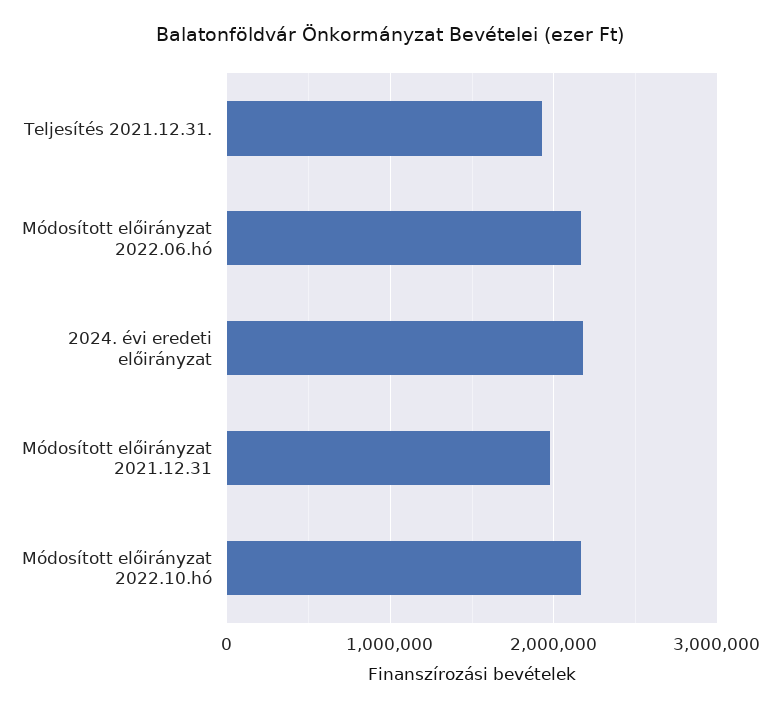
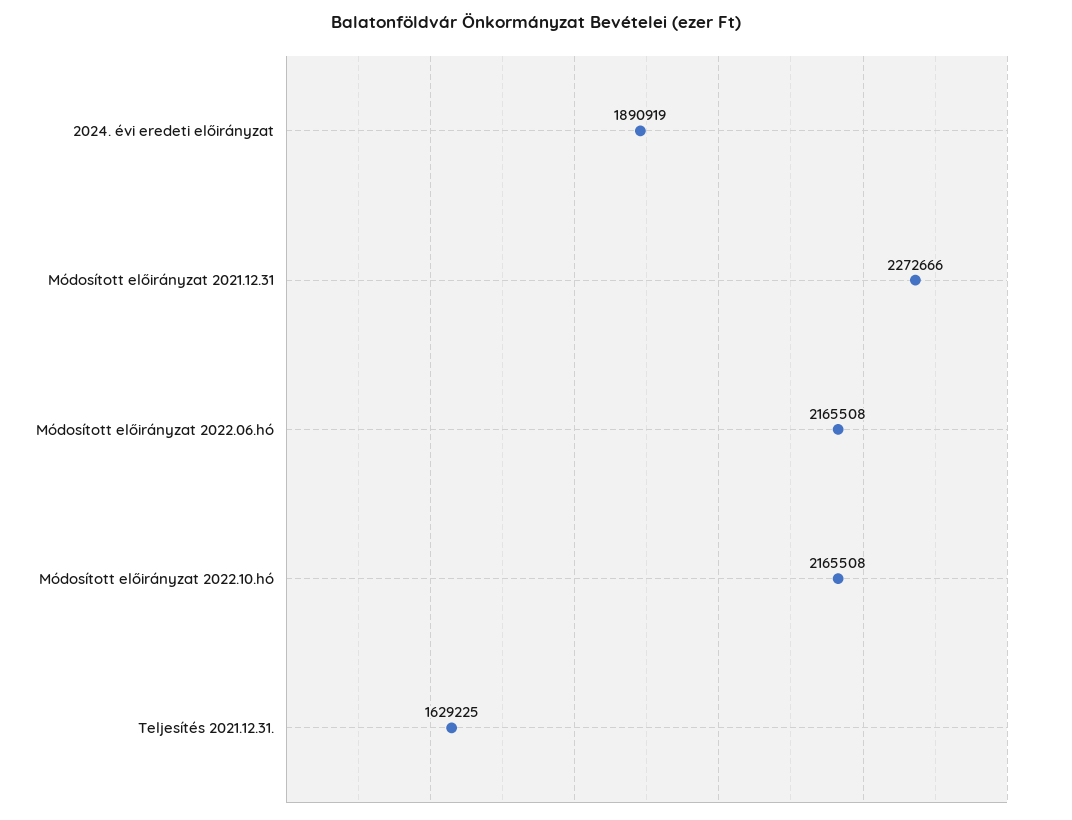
Teljesítés 2021.12.31.: 1900000 -> 1629225
2024. évi eredeti előirányzat: 2200000 -> 1890919
Módosított előirányzat 2021.12.31: 2000000 -> 2272666

